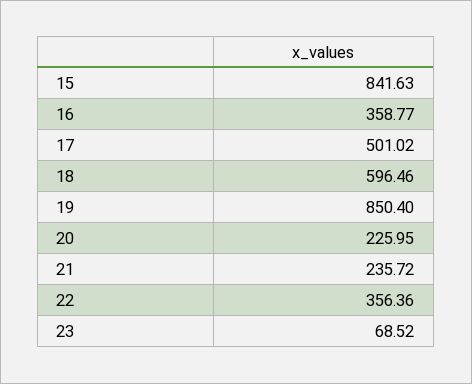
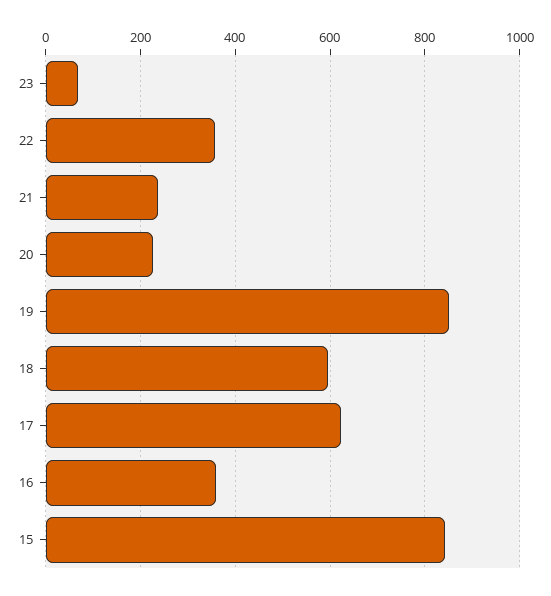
17: 501.02 -> 620

